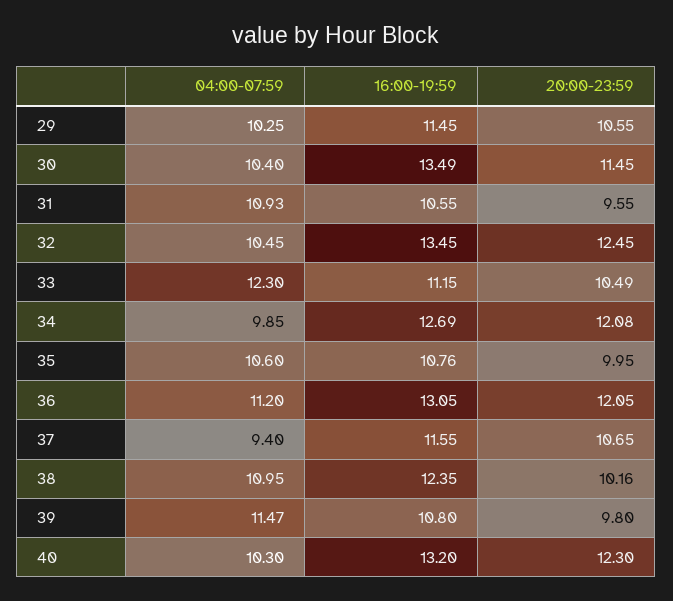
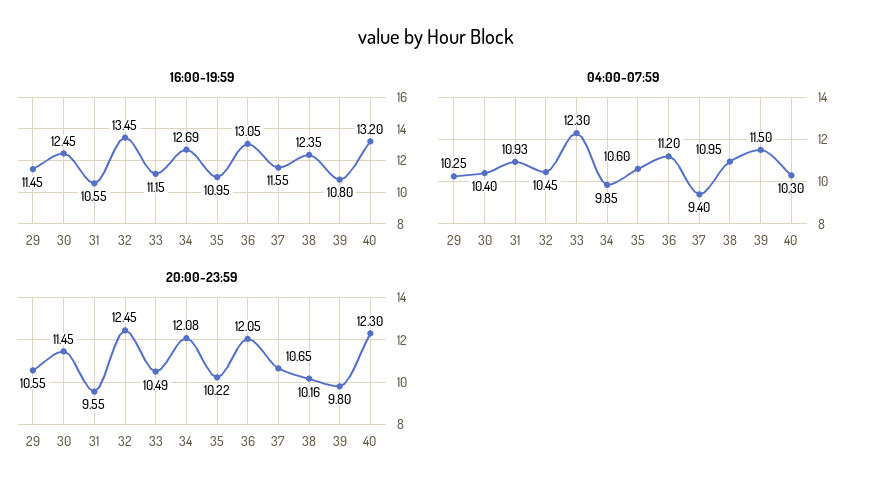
16:00-19:59, 30: 13.49 -> 12.45
16:00-19:59, 35: 10.76 -> 10.95
20:00-23:59, 35: 9.95 -> 10.22
04:00-07:59, 39: 11.47 -> 11.5

